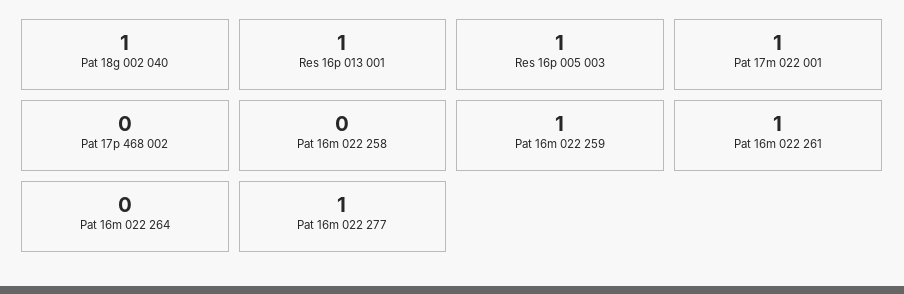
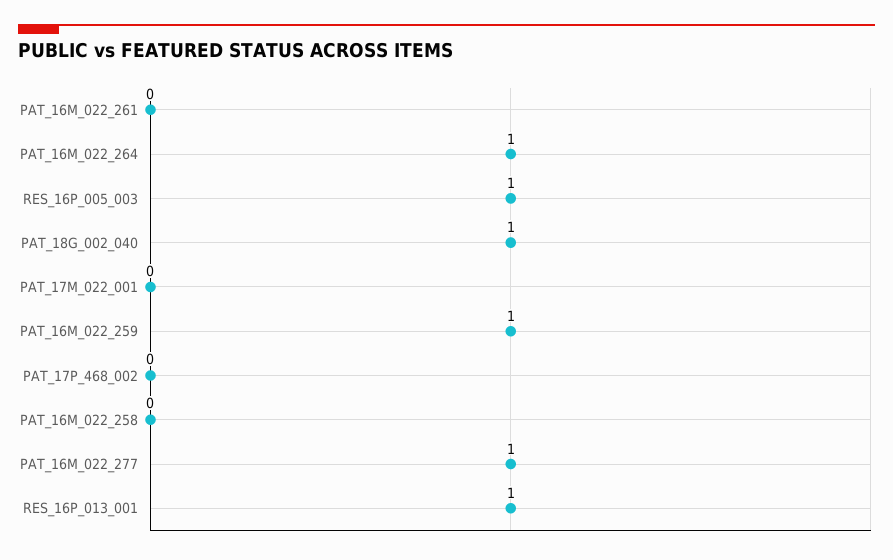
Pat 17m 022 001: 1 -> 0
Pat 16m 022 261: 1 -> 0
Pat 16m 022 264: 0 -> 1

